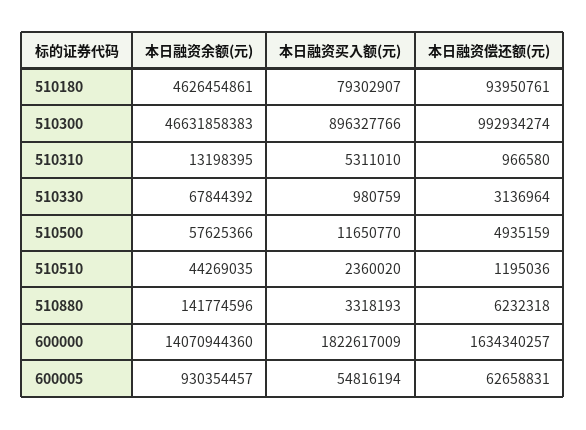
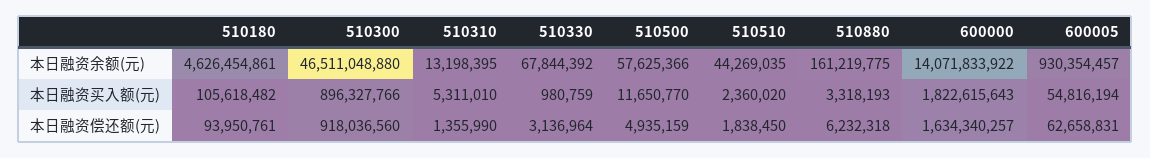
本日融资买入额(元), 510180: 79302907 -> 105618482
本日融资余额(元), 510300: 46631858383 -> 46511048880
本日融资偿还额(元), 510300: 992934274 -> 918036560
本日融资偿还额(元), 510310: 966580 -> 1355990
本日融资偿还额(元), 510510: 1195036 -> 1838450
本日融资余额(元), 510880: 141774596 -> 161219775
本日融资余额(元), 600000: 14070944360 -> 14071833922
本日融资买入额(元), 600000: 1822617009 -> 1822615643

